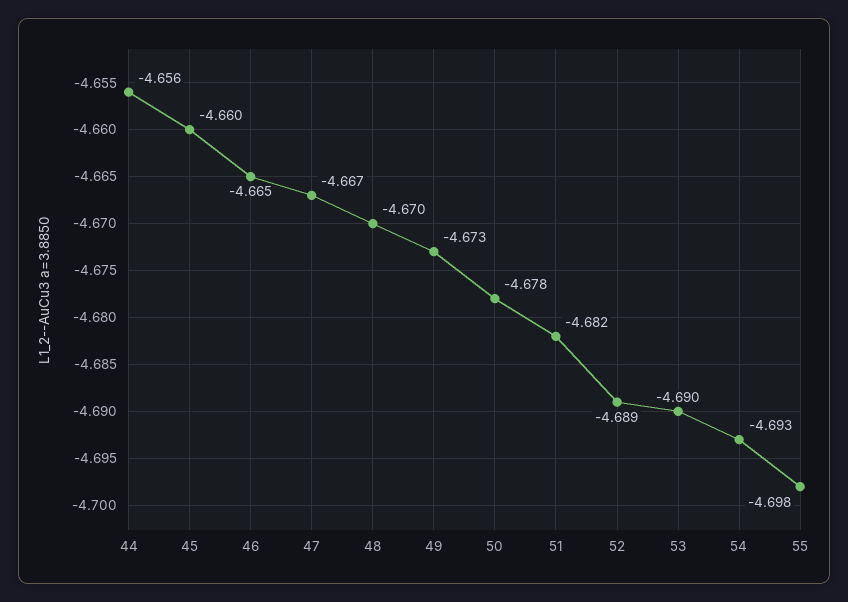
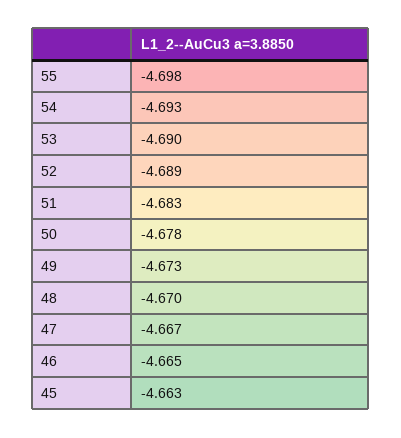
44: -4.656 -> none
45: -4.66 -> -4.663
51: -4.682 -> -4.683

